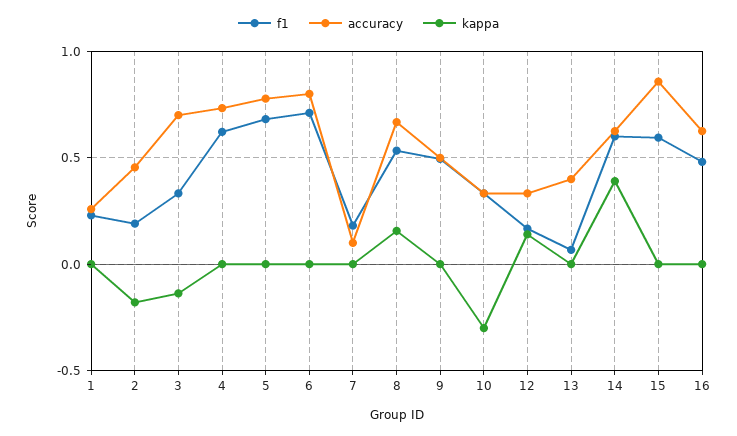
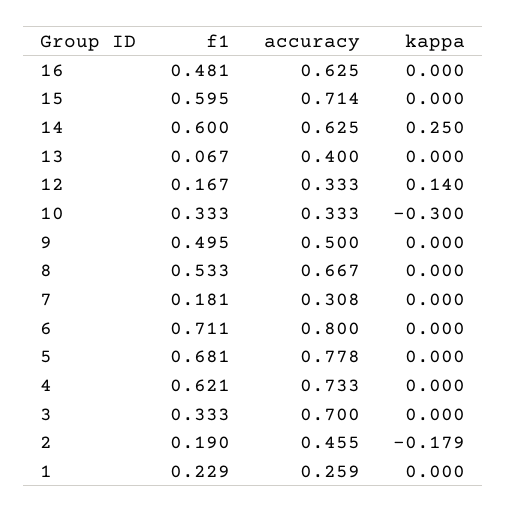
kappa, 3: -0.15 -> 0
accuracy, 7: 0.1 -> 0.308
kappa, 8: 0.15 -> 0
kappa, 14: 0.4 -> 0.25
accuracy, 15: 0.85 -> 0.714

